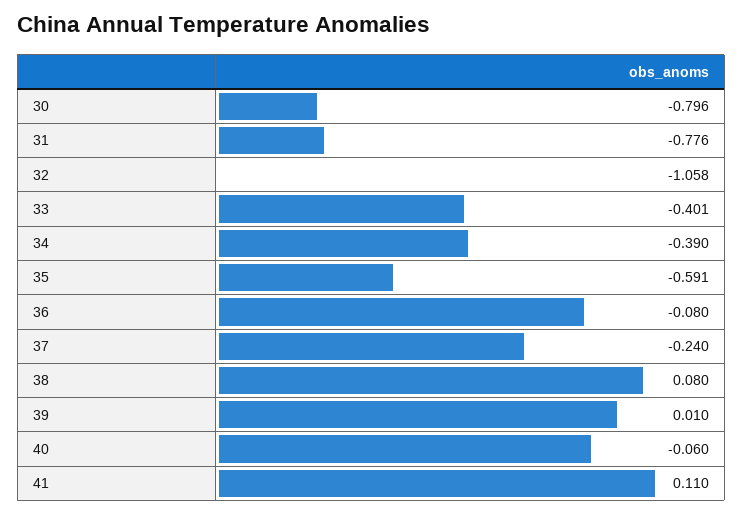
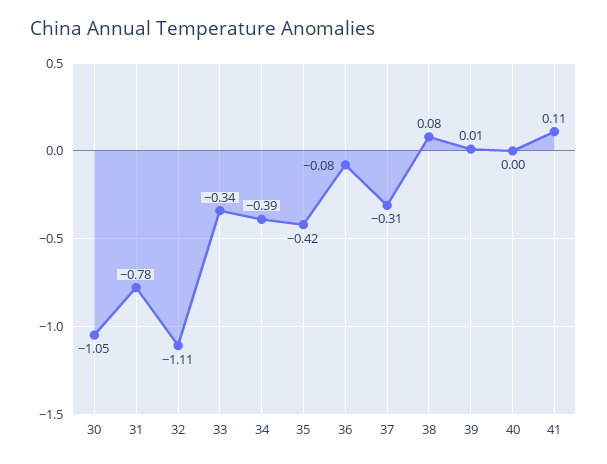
30: -0.796 -> -1.05
32: -1.058 -> -1.11
33: -0.401 -> -0.34
35: -0.591 -> -0.42
37: -0.24 -> -0.31
40: -0.06 -> 0

